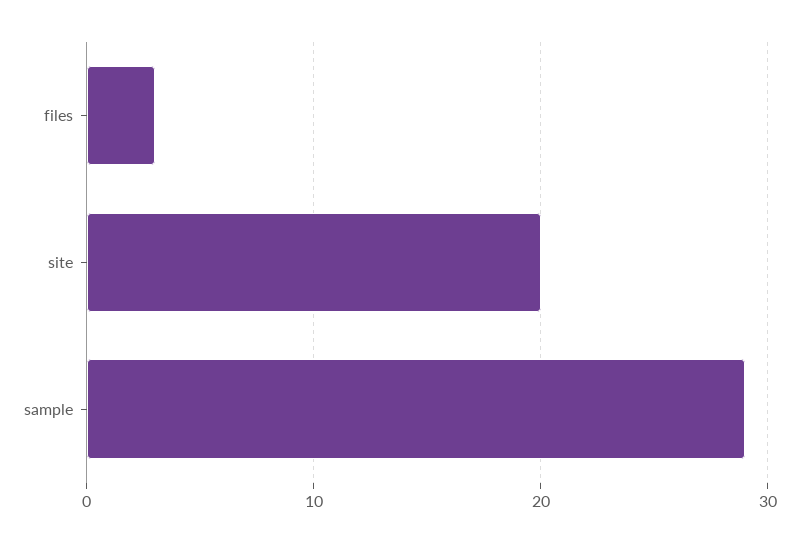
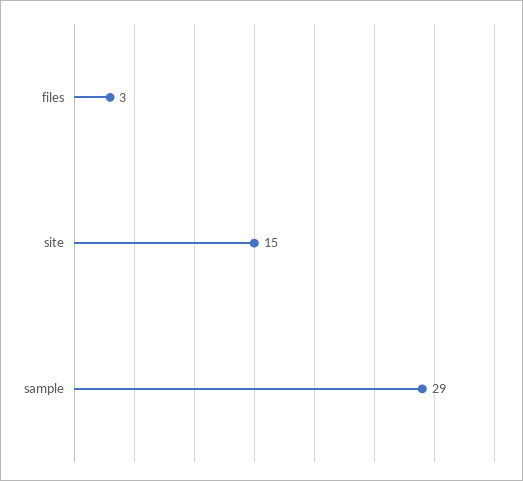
site: 20 -> 15

